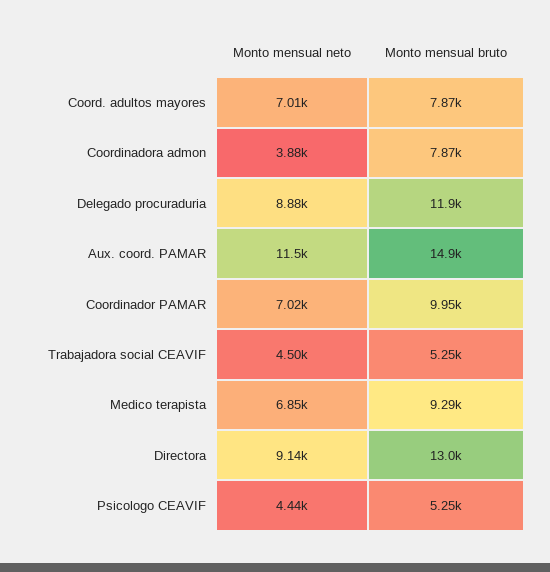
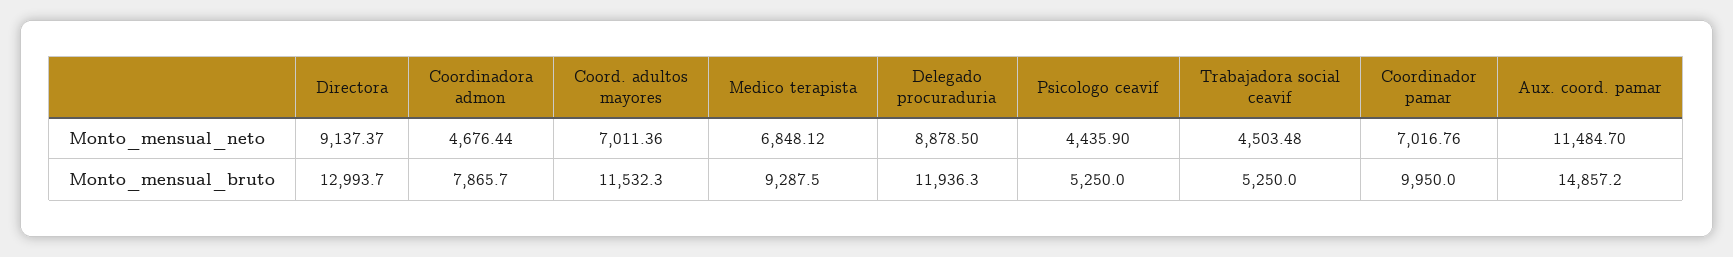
Monto mensual bruto, Coord. adultos mayores: 7870 -> 11532.3
Monto mensual neto, Coordinadora admon: 3880 -> 4676.44

